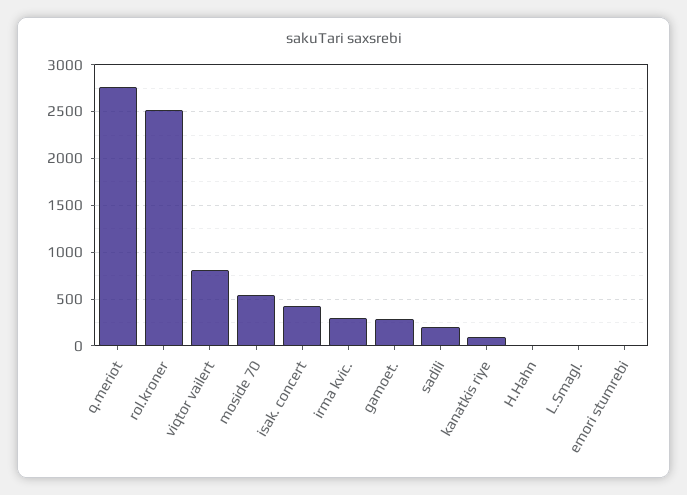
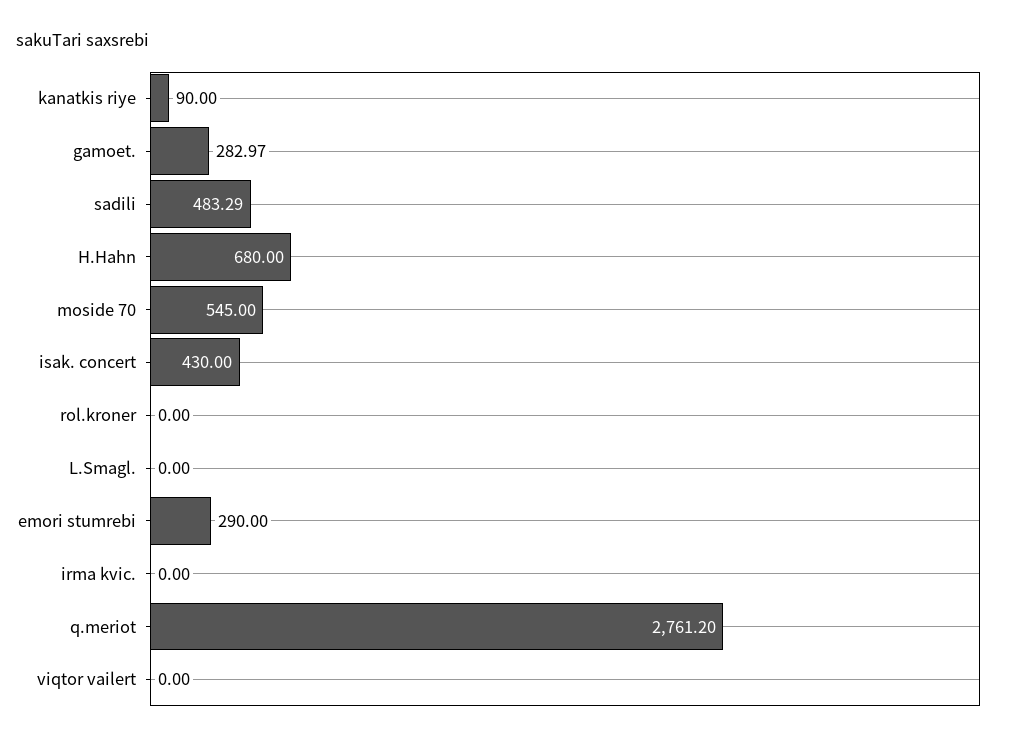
rol.kroner: 2500 -> 0
viqtor vailert: 800 -> 0
irma kvic.: 300 -> 0
sadili: 200 -> 483.29
H.Hahn: 0 -> 680
emori stumrebi: 0 -> 290

